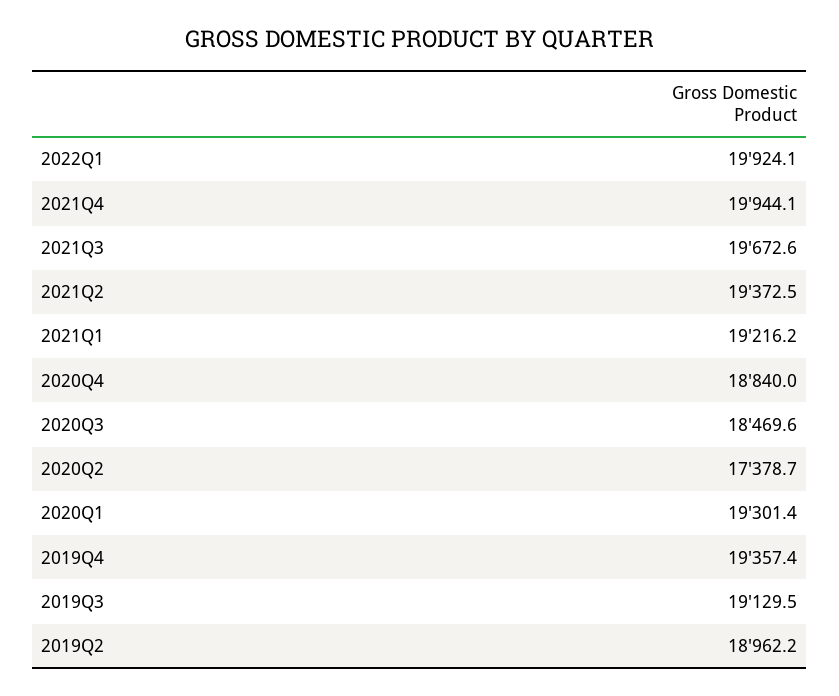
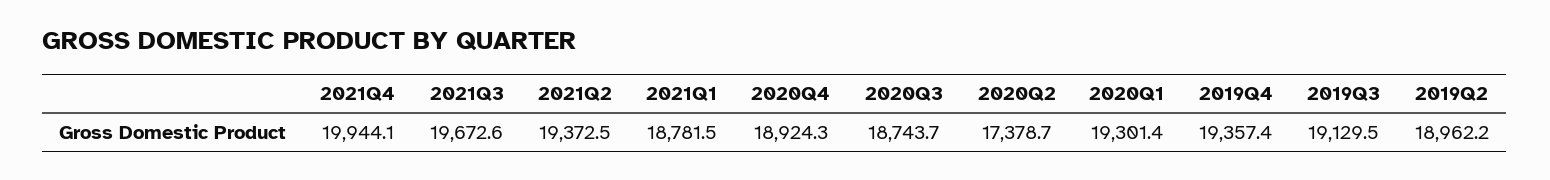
2022Q1: 19924.1 -> none
2021Q1: 19216.2 -> 18781.5
2020Q4: 18840 -> 18924.3
2020Q3: 18469.6 -> 18743.7

